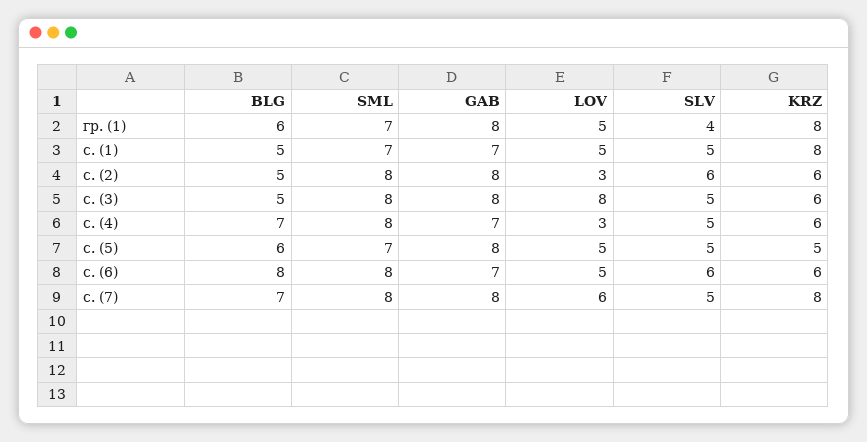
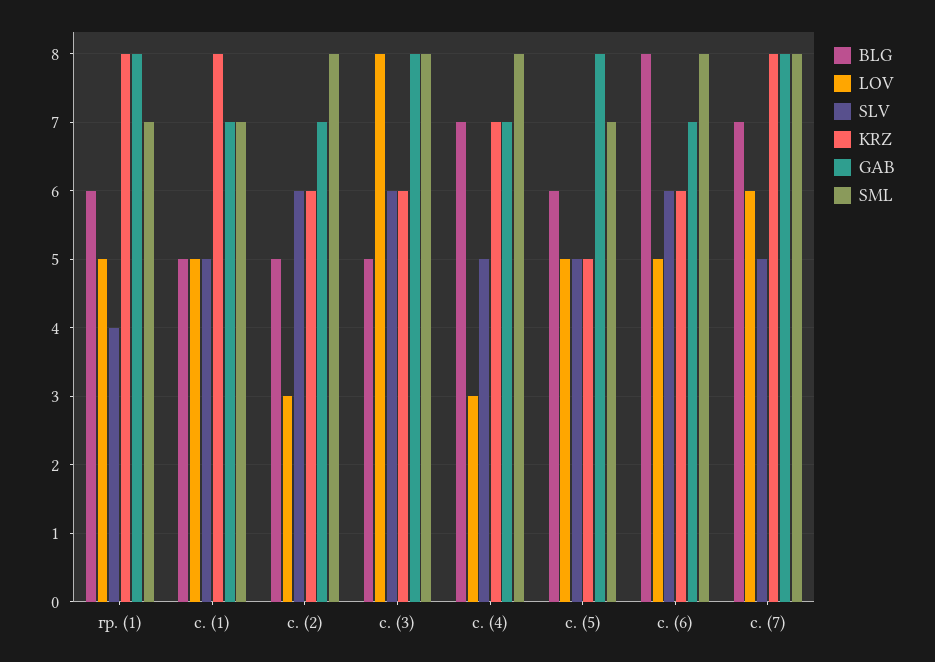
GAB, с. (2): 8 -> 7
SLV, с. (3): 5 -> 6
KRZ, с. (4): 6 -> 7

